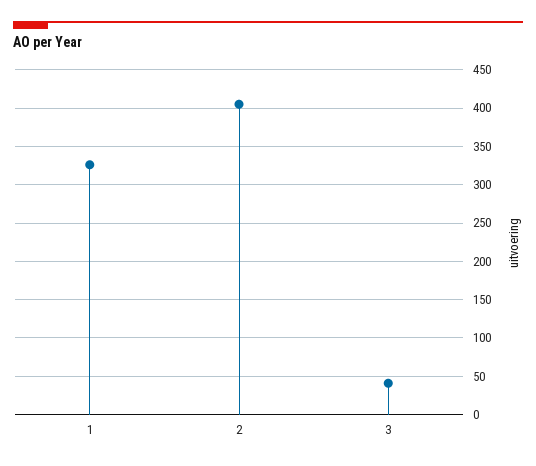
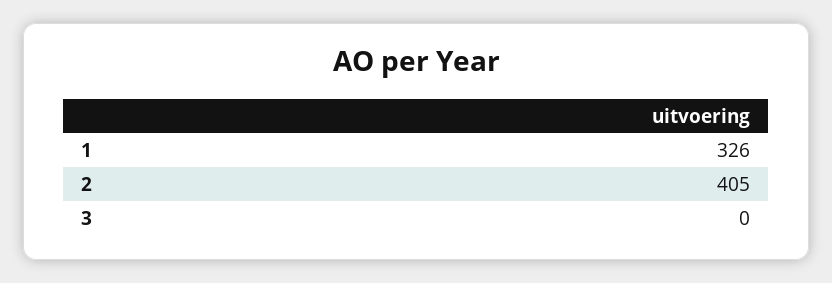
3: 40 -> 0

